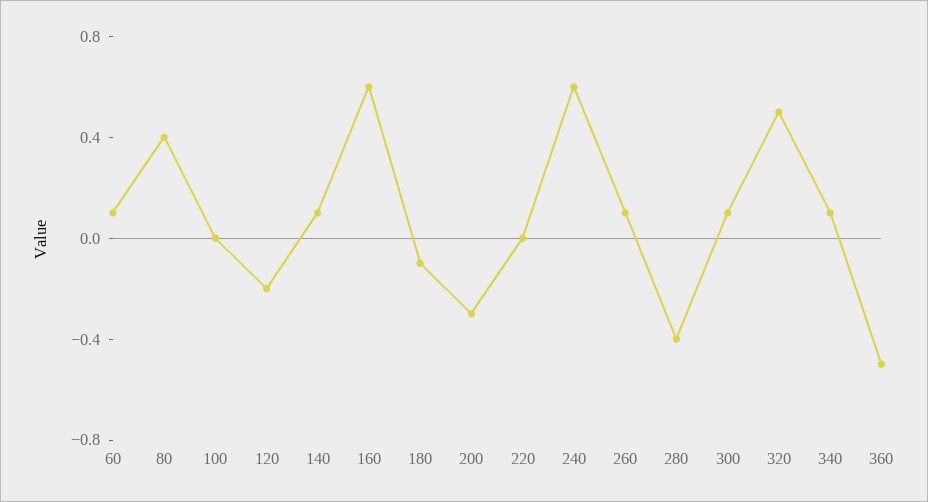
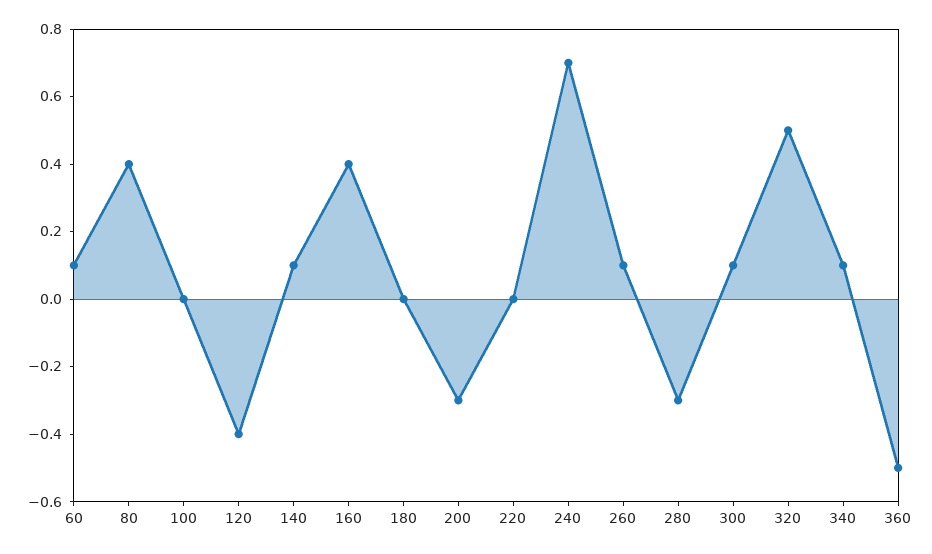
120: -0.2 -> -0.4
160: 0.6 -> 0.4
180: -0.1 -> 0
240: 0.6 -> 0.7
280: -0.4 -> -0.3

